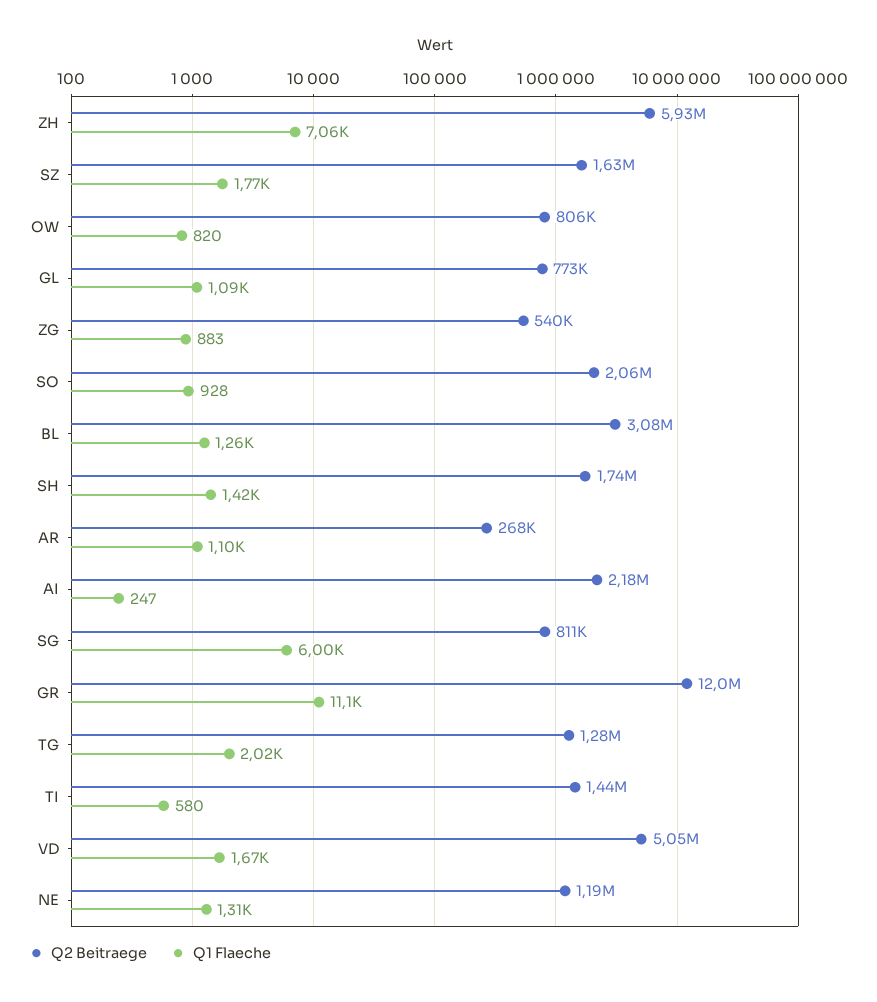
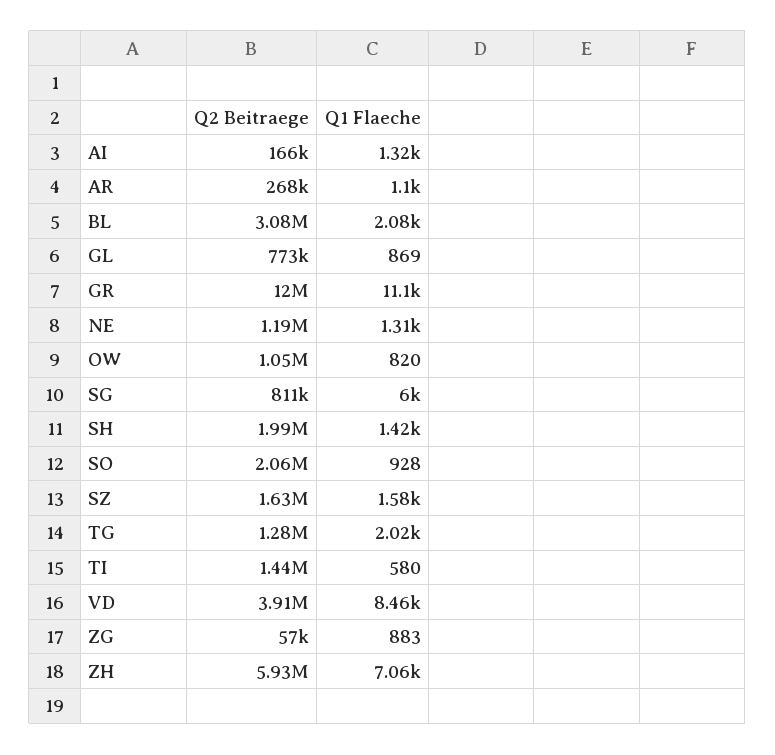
Q1 Flaeche, SZ: 1770 -> 1580
Q2 Beitraege, OW: 806000 -> 1050000
Q1 Flaeche, GL: 1090 -> 869
Q2 Beitraege, ZG: 540000 -> 57000
Q1 Flaeche, BL: 1260 -> 2080
Q2 Beitraege, SH: 1740000 -> 1990000
Q2 Beitraege, AI: 2180000 -> 166000
Q1 Flaeche, AI: 247 -> 1320
Q2 Beitraege, VD: 5050000 -> 3910000
Q1 Flaeche, VD: 1670 -> 8460

